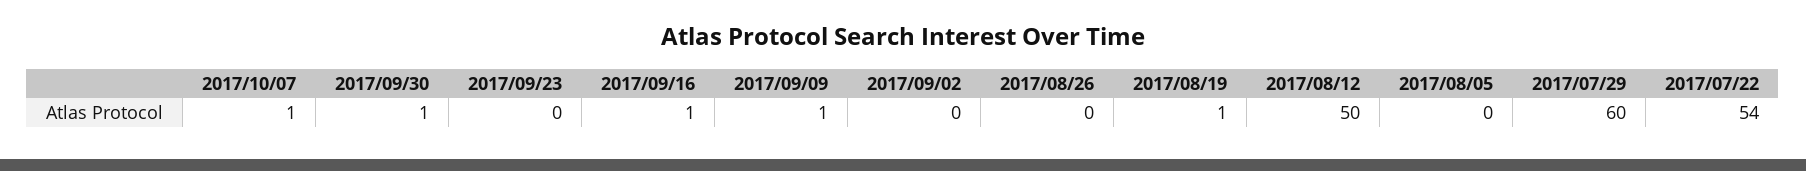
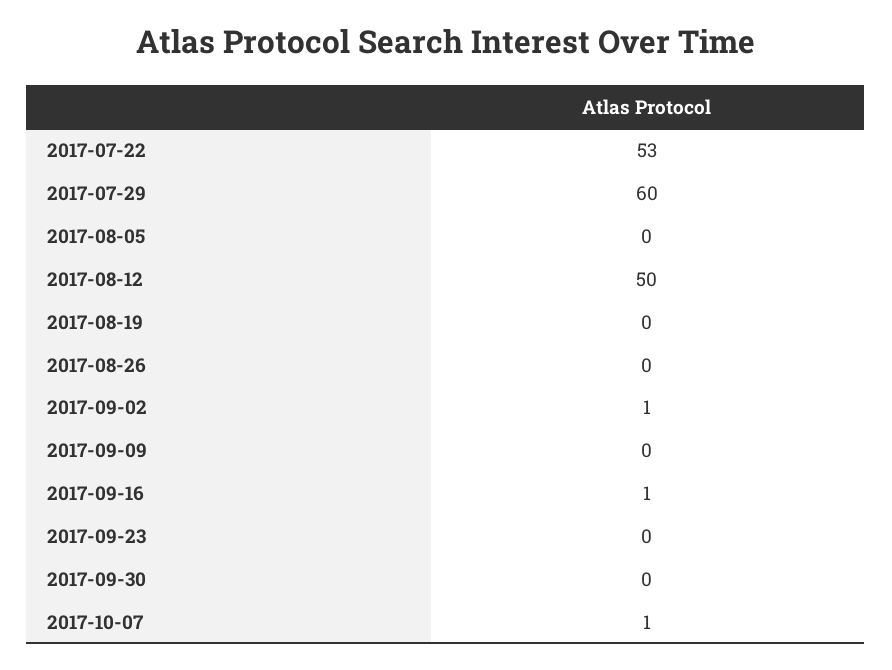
2017/09/30: 1 -> 0
2017/09/09: 1 -> 0
2017/09/02: 0 -> 1
2017/08/19: 1 -> 0
2017/07/22: 54 -> 53

